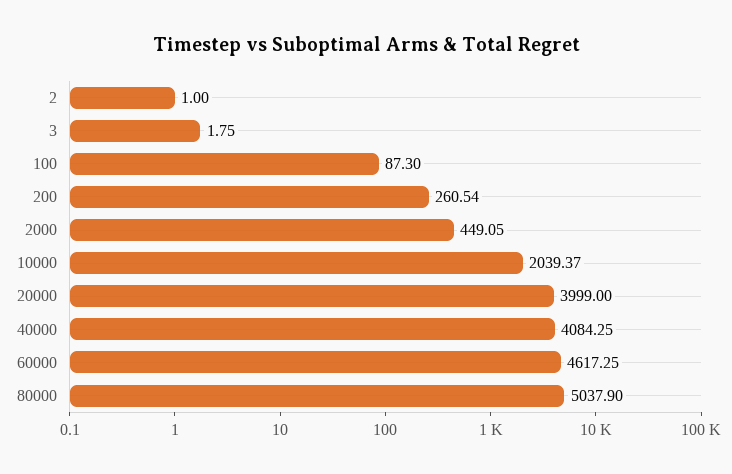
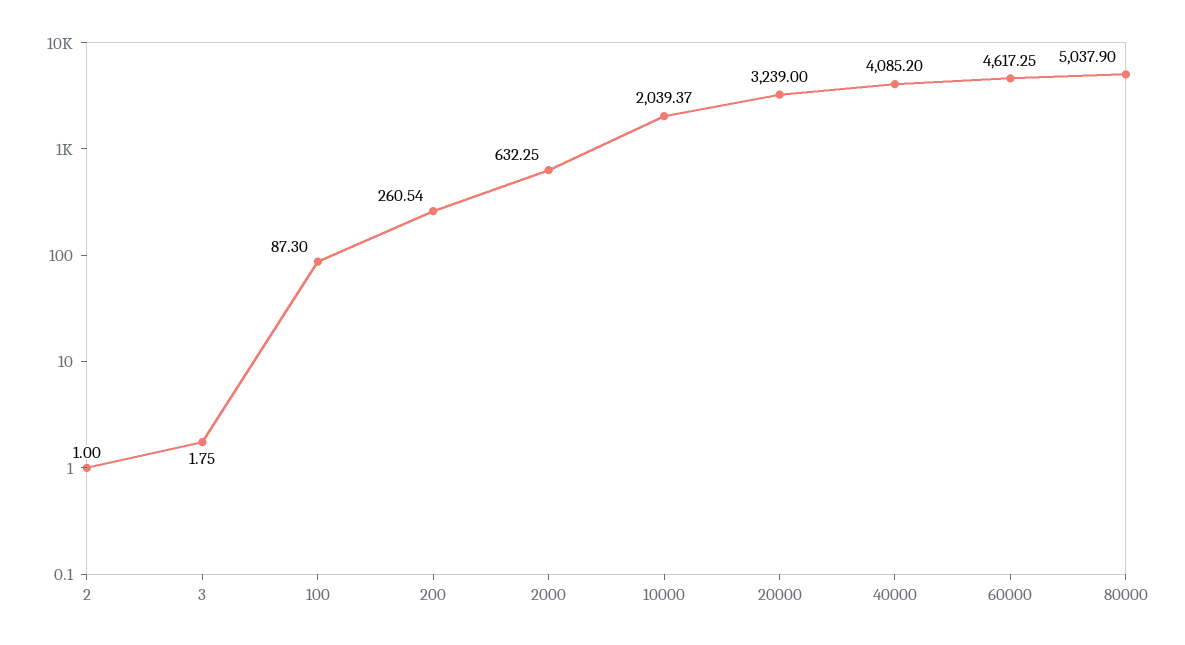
2000: 449.05 -> 632.25
20000: 3999 -> 3239
40000: 4084.25 -> 4085.2

